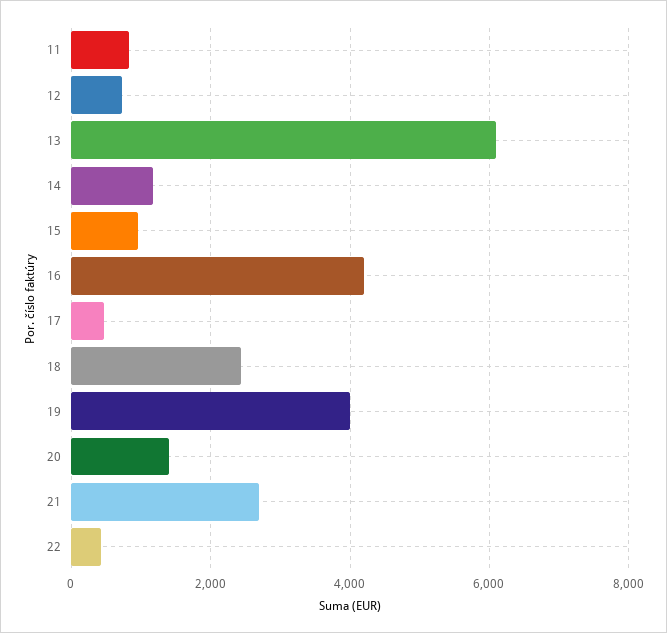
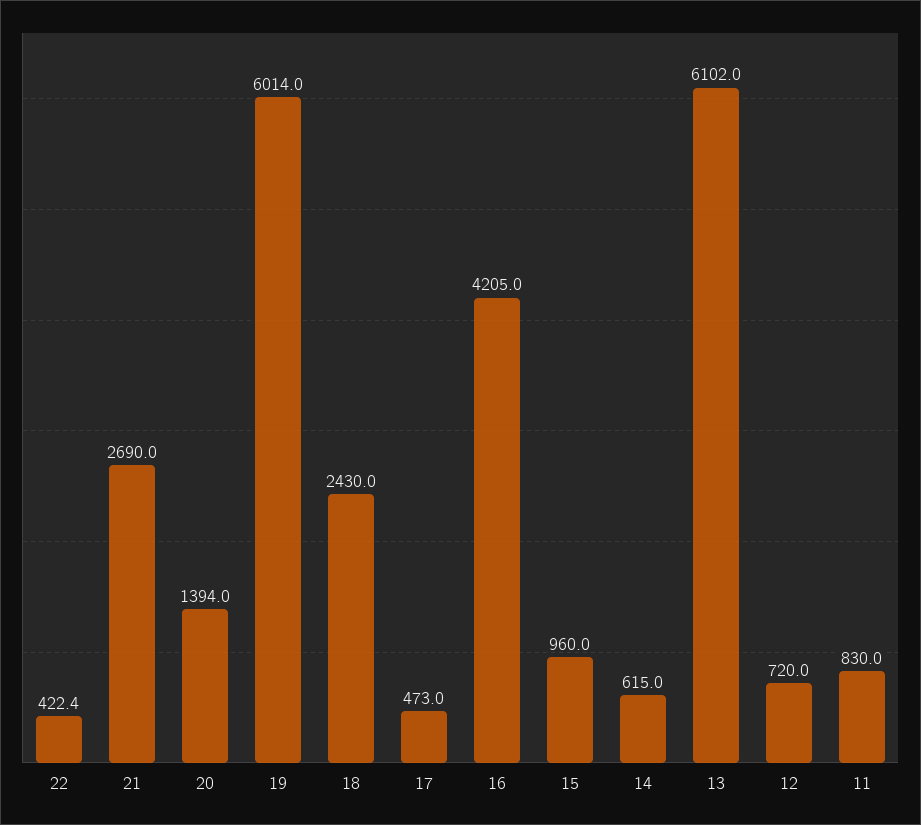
14: 1200 -> 615
19: 4000 -> 6014

